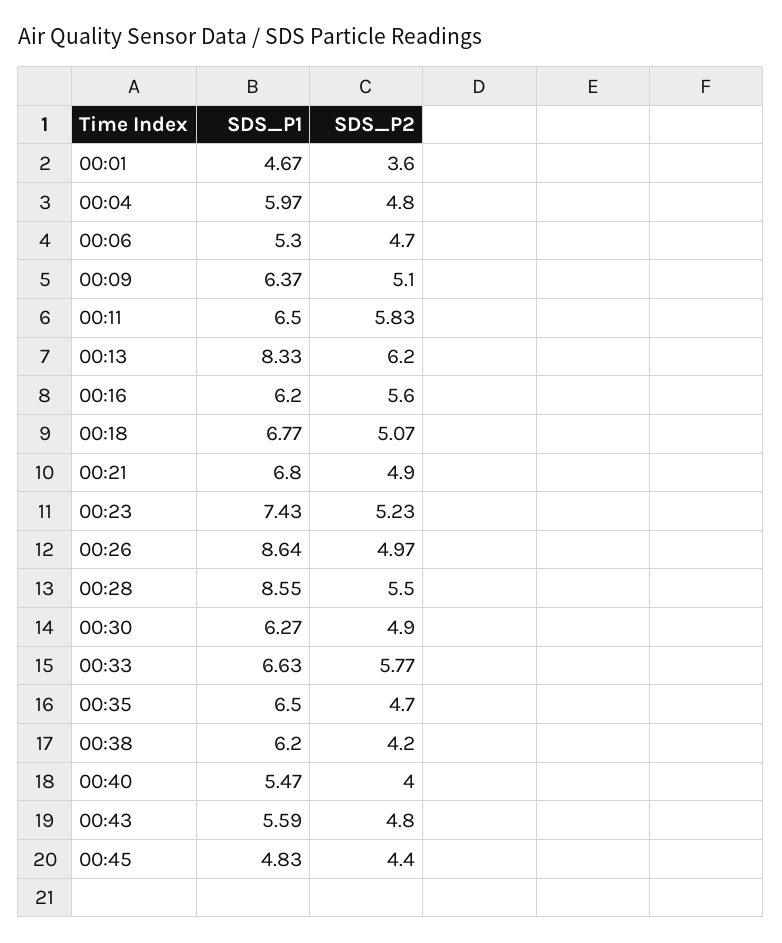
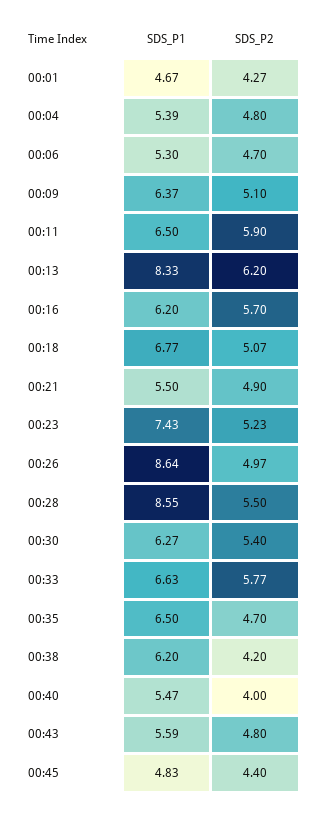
SDS_P2, 00:01: 3.6 -> 4.27
SDS_P1, 00:04: 5.97 -> 5.39
SDS_P2, 00:11: 5.83 -> 5.9
SDS_P2, 00:16: 5.6 -> 5.7
SDS_P1, 00:21: 6.8 -> 5.5
SDS_P2, 00:30: 4.9 -> 5.4

